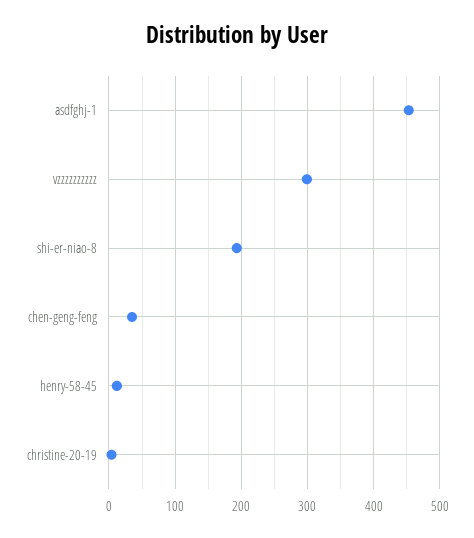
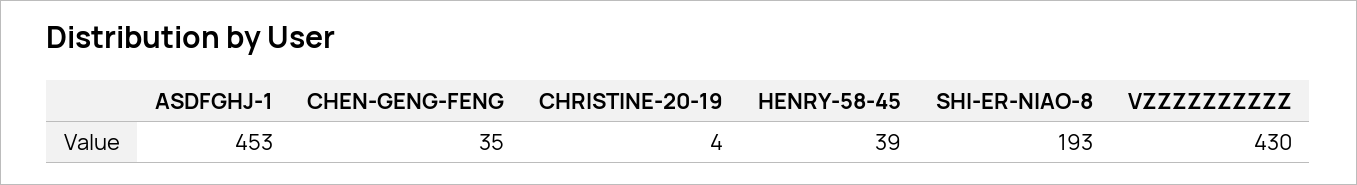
vzzzzzzzzzz: 300 -> 430
henry-58-45: 10 -> 39

